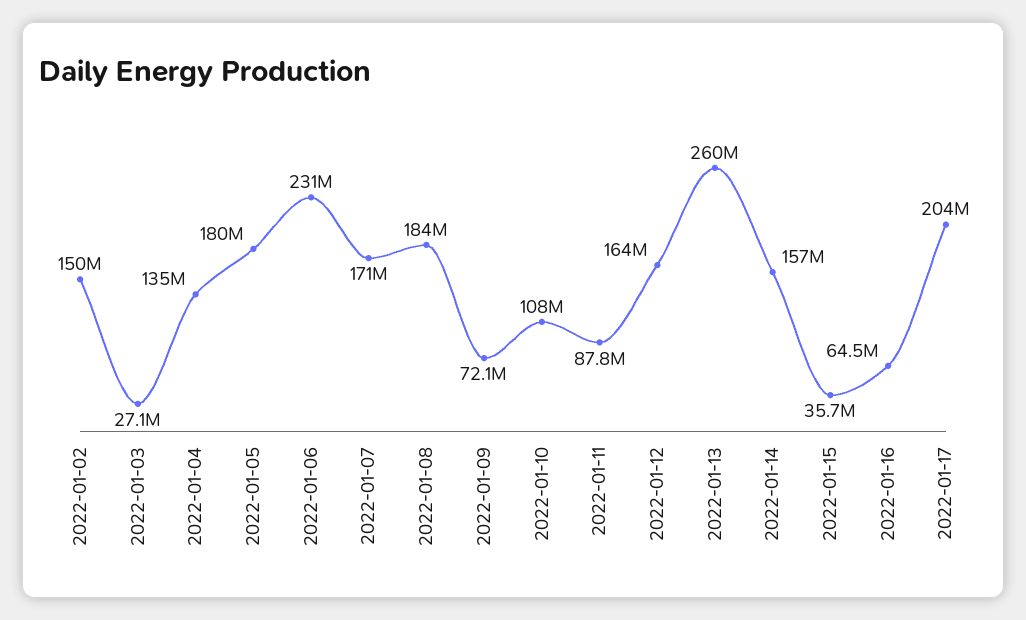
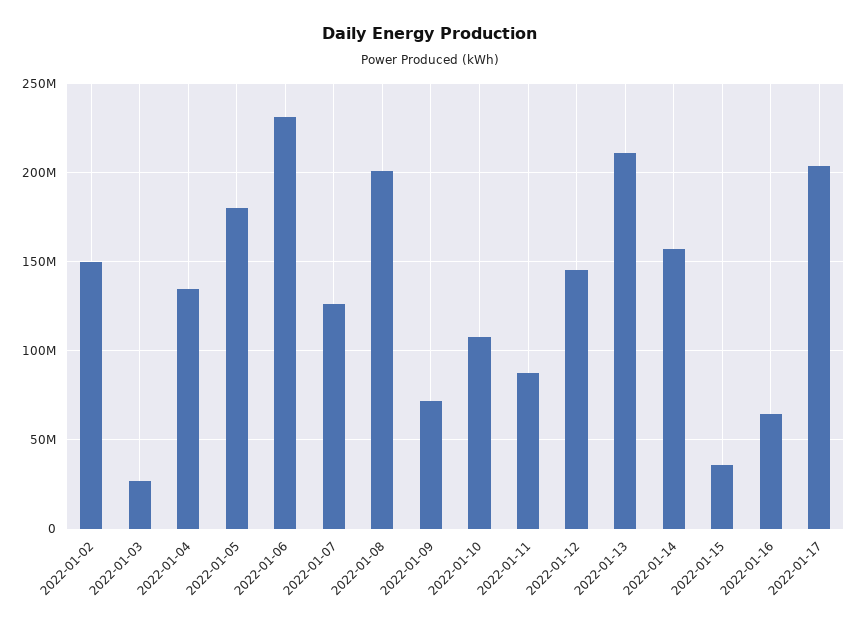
2022-01-07: 171000000 -> 125000000
2022-01-08: 184000000 -> 200000000
2022-01-12: 164000000 -> 145000000
2022-01-13: 260000000 -> 210000000

